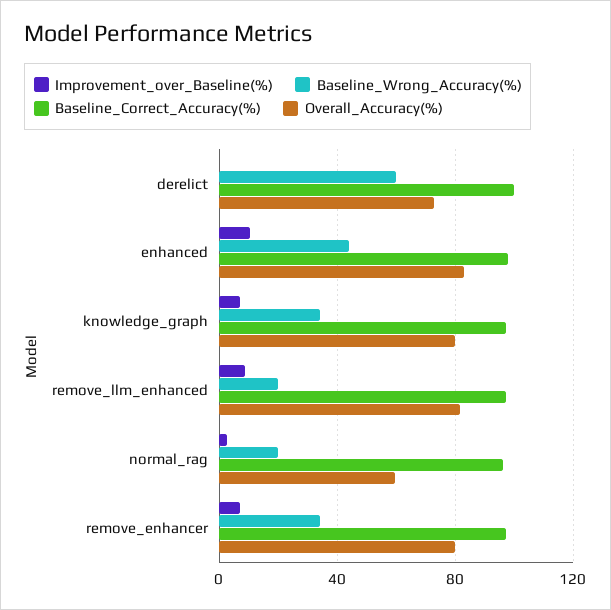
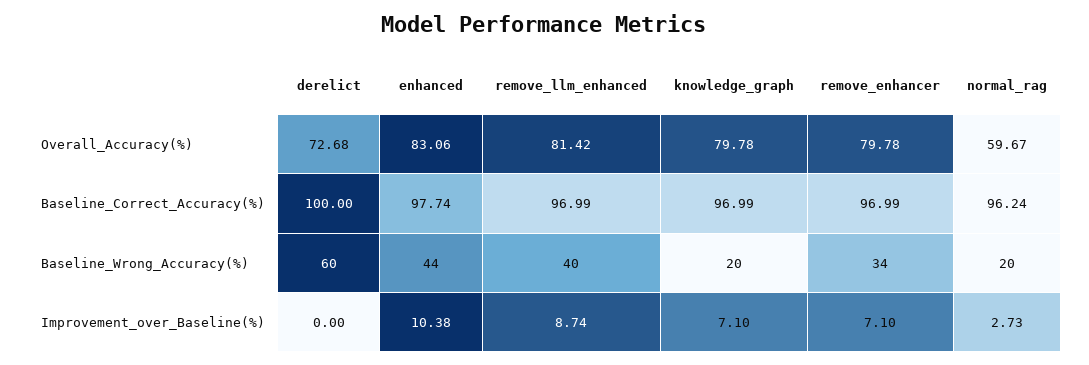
Baseline_Wrong_Accuracy(%), knowledge_graph: 35 -> 20
Baseline_Wrong_Accuracy(%), remove_llm_enhanced: 20 -> 40

